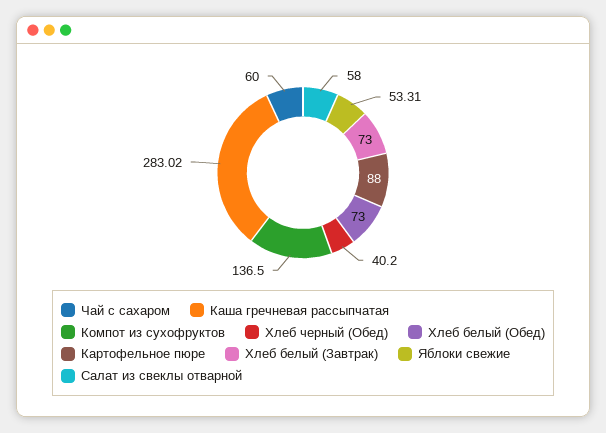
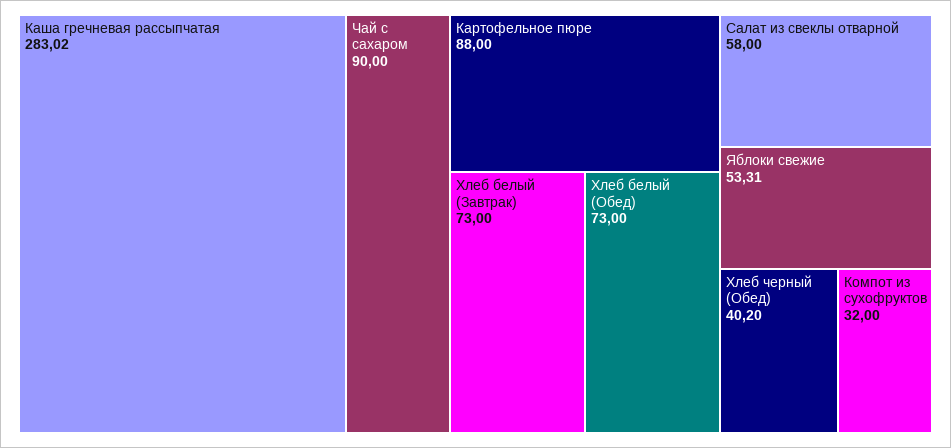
Чай с сахаром: 60 -> 90
Компот из сухофруктов: 136.5 -> 32

